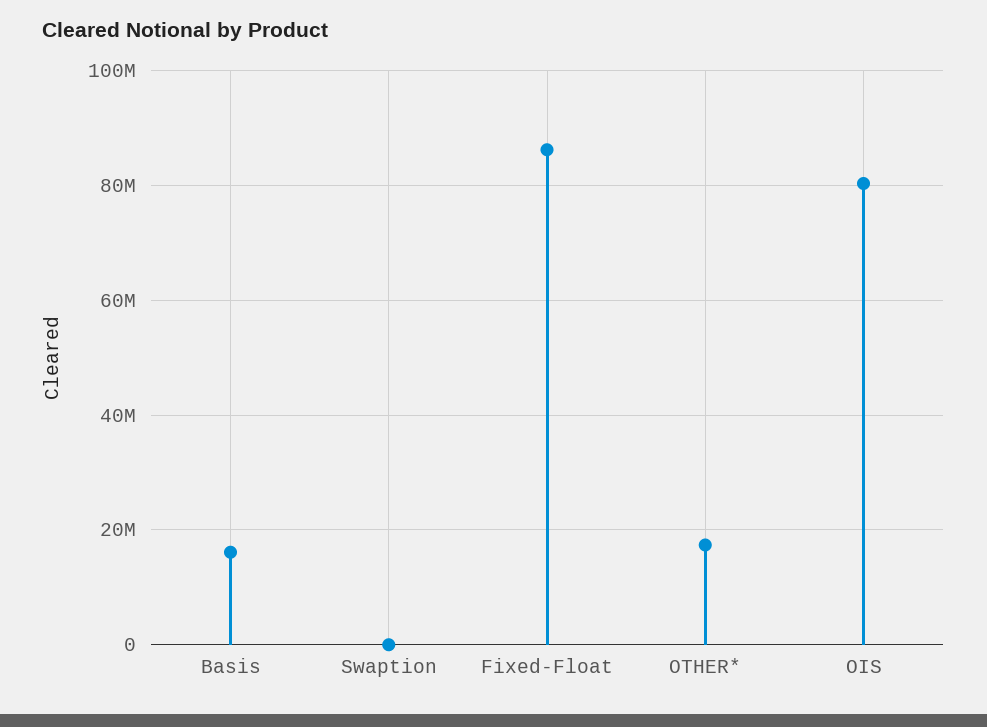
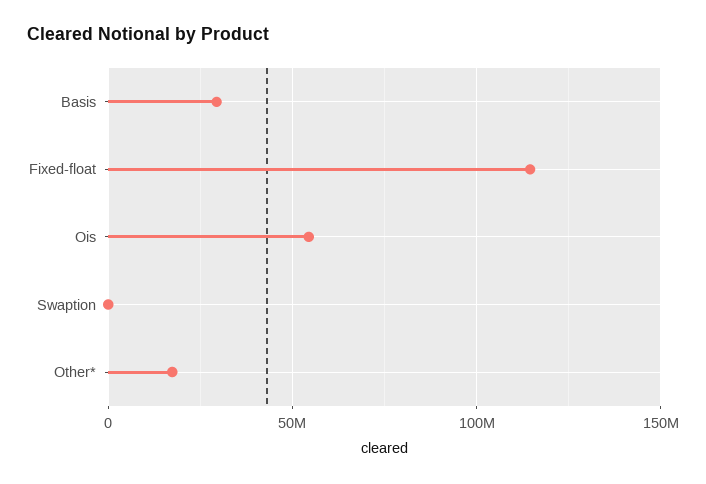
Basis: 16000000 -> 30000000
Fixed-Float: 86000000 -> 115000000
OIS: 80000000 -> 55000000

